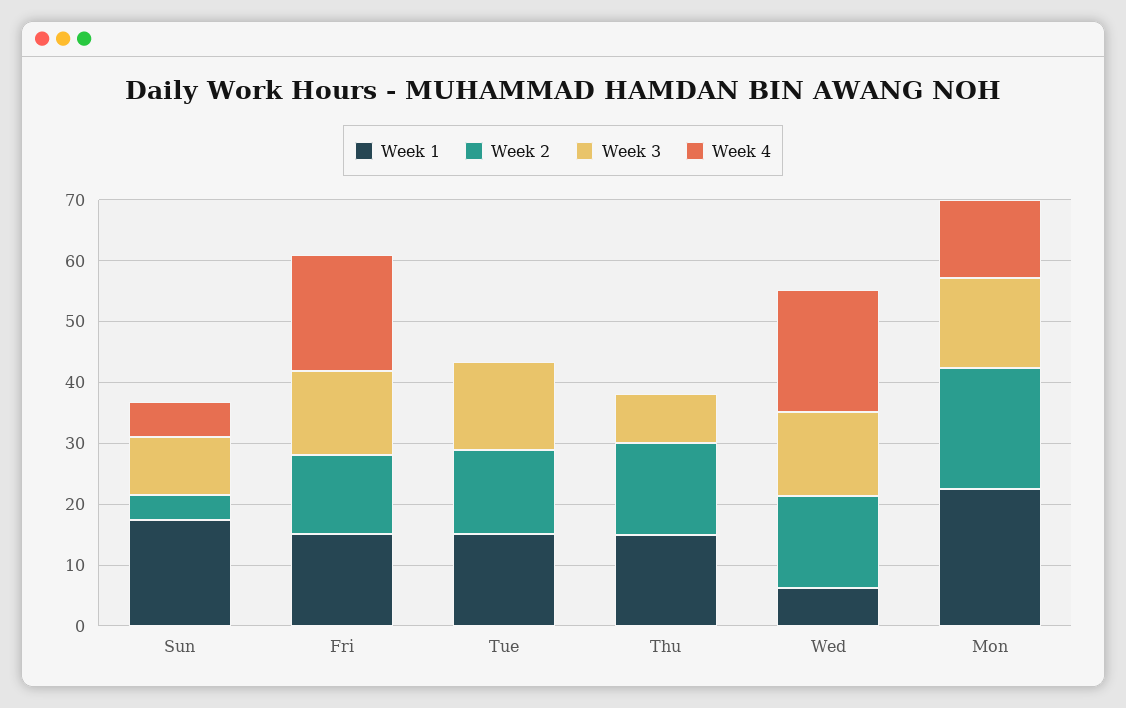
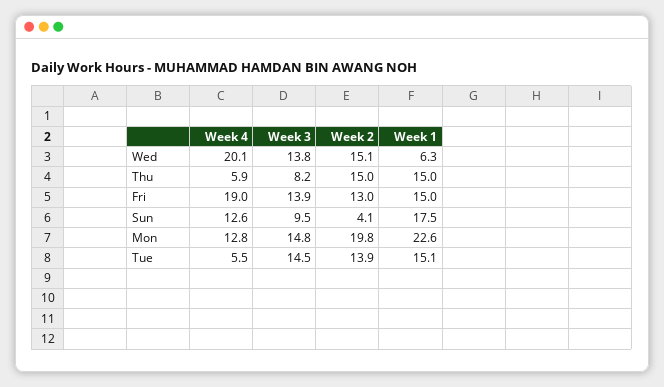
Week 4, Sun: 6 -> 12.6
Week 4, Tue: 0 -> 5.5
Week 4, Thu: 0 -> 5.9

